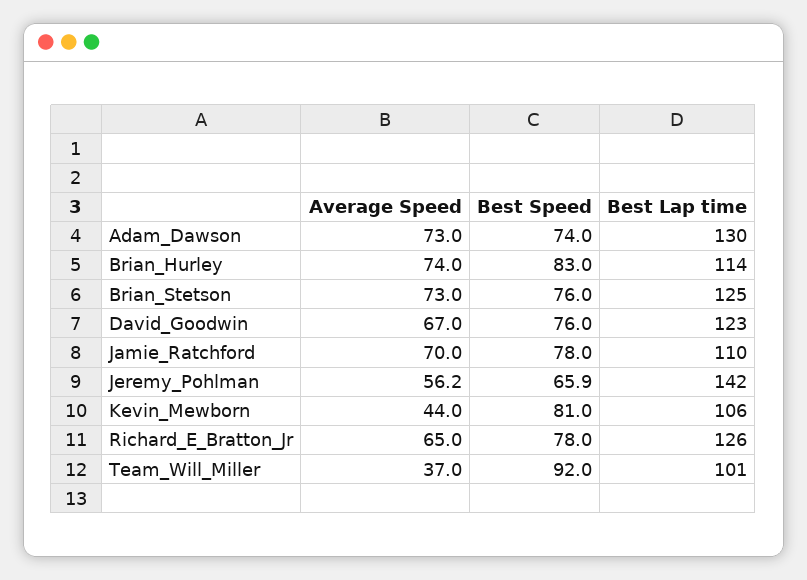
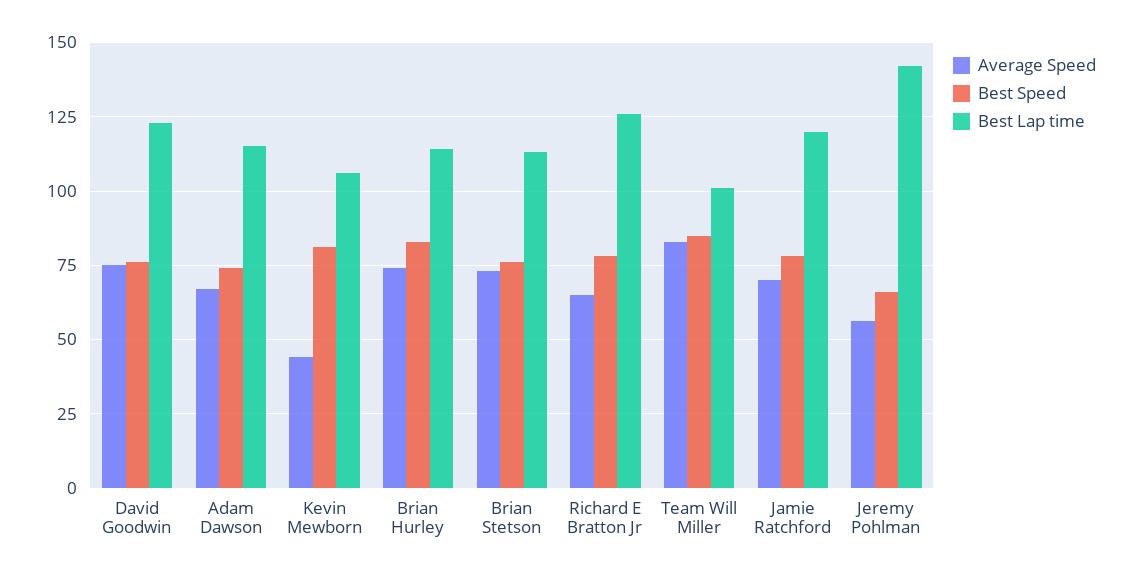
Average Speed, Adam_Dawson: 73 -> 67.5
Best Lap time, Adam_Dawson: 130 -> 115
Best Lap time, Brian_Stetson: 125 -> 112.5
Average Speed, David_Goodwin: 67 -> 75
Best Lap time, Jamie_Ratchford: 110 -> 120
Average Speed, Team_Will_Miller: 37 -> 82.5
Best Speed, Team_Will_Miller: 92 -> 85

